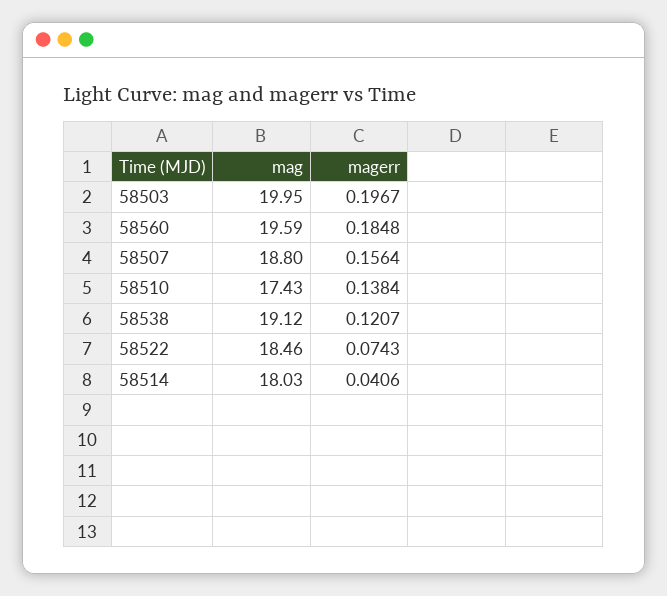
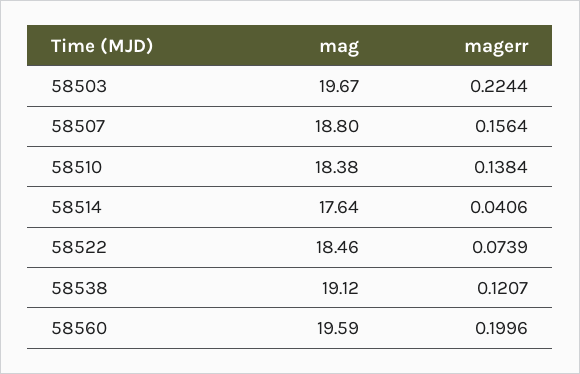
mag, 58503: 19.95 -> 19.67
magerr, 58503: 0.1967 -> 0.2244
magerr, 58560: 0.1848 -> 0.1996
mag, 58510: 17.43 -> 18.38
magerr, 58522: 0.0743 -> 0.0739
mag, 58514: 18.03 -> 17.64

